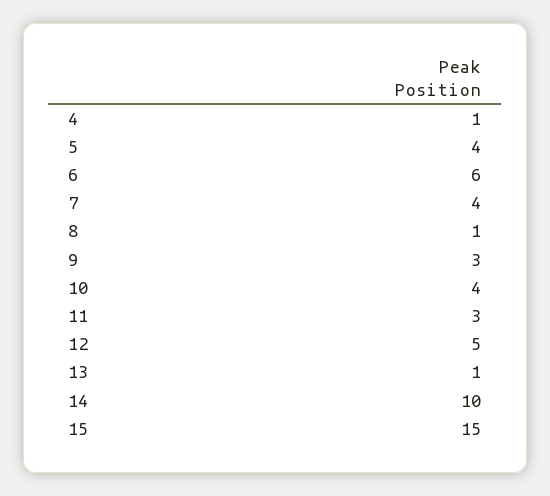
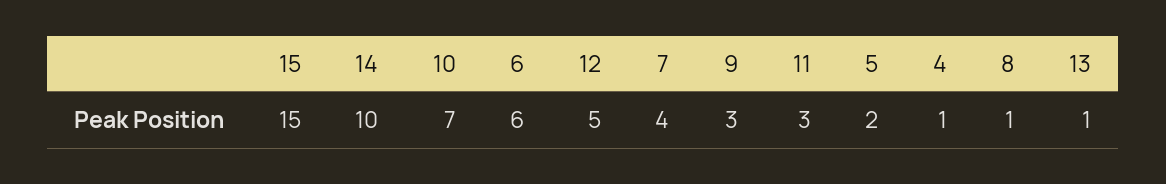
5: 4 -> 2
10: 4 -> 7

